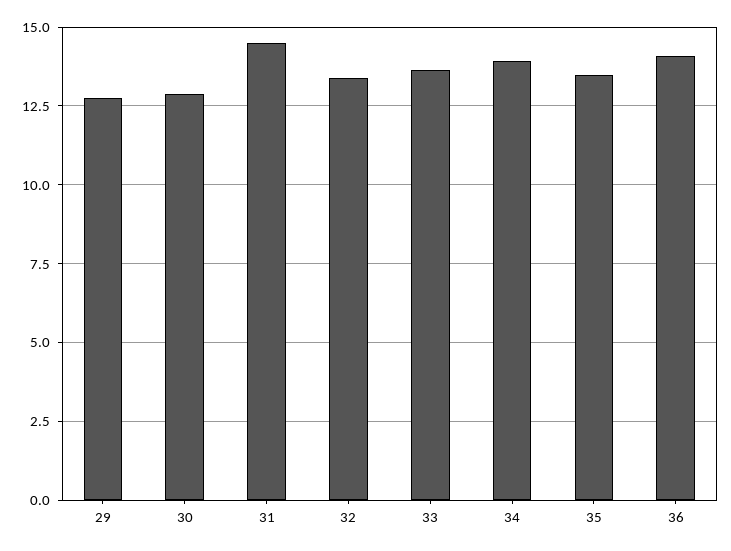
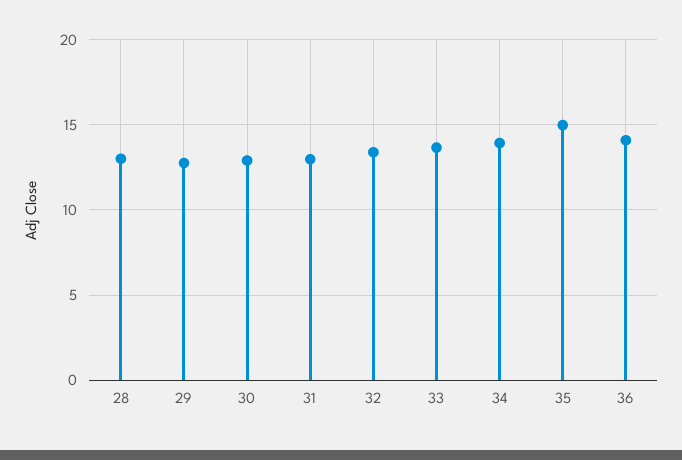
31: 14.5 -> 13
35: 13.5 -> 15
28: none -> 13

